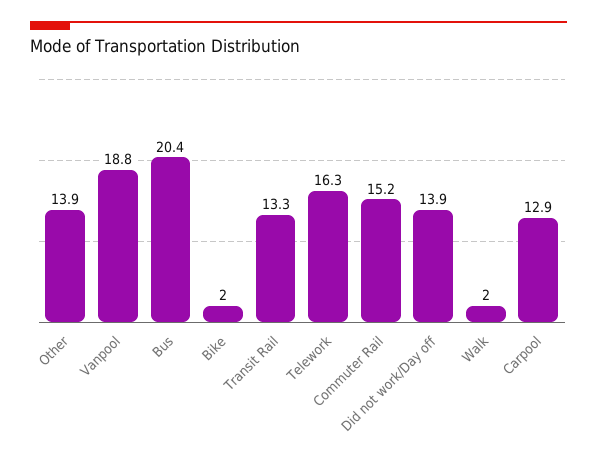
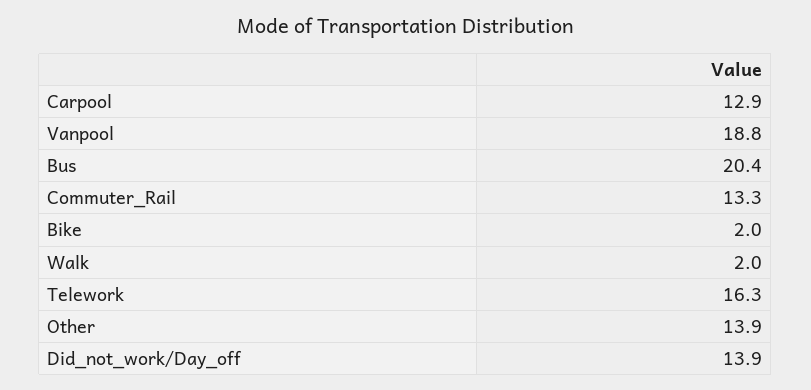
Transit Rail: 13.3 -> none
Commuter Rail: 15.2 -> 13.3

